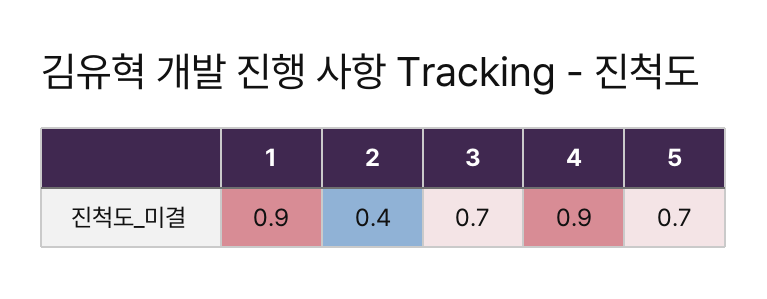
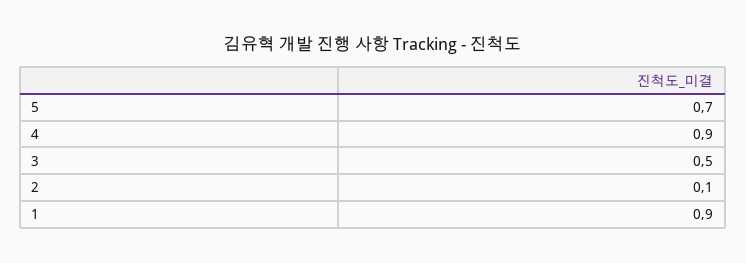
2: 0.4 -> 0.1
3: 0.7 -> 0.5

